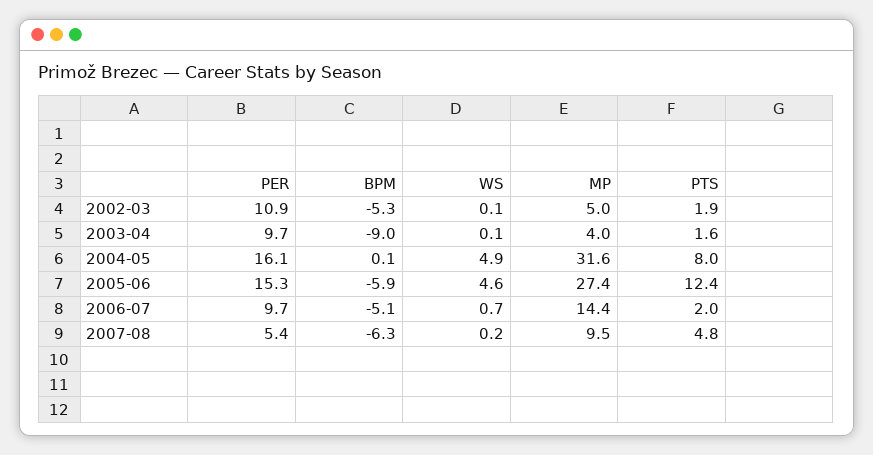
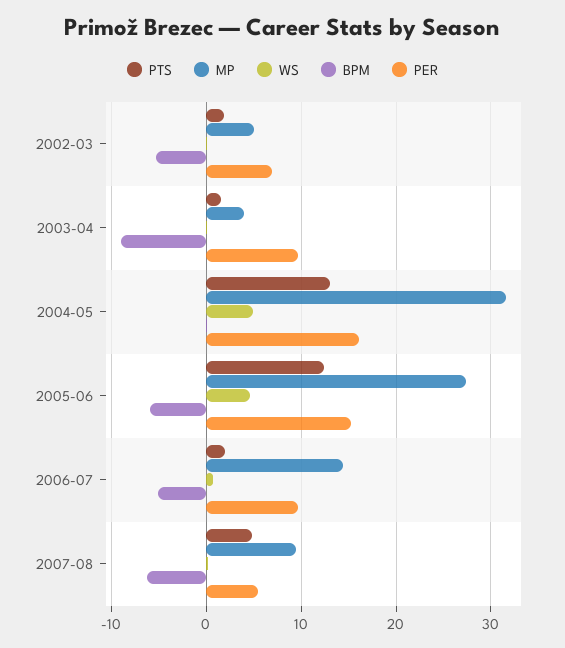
PER, 2002-03: 10.9 -> 7
PTS, 2004-05: 8 -> 13

